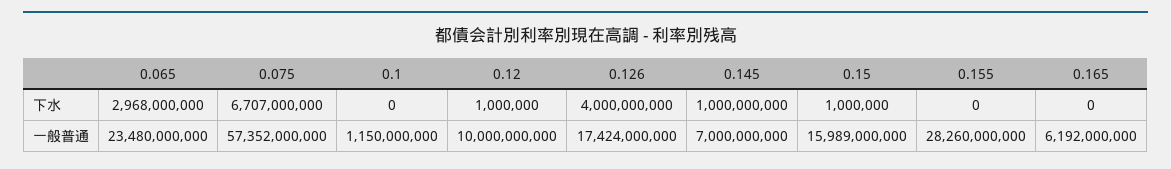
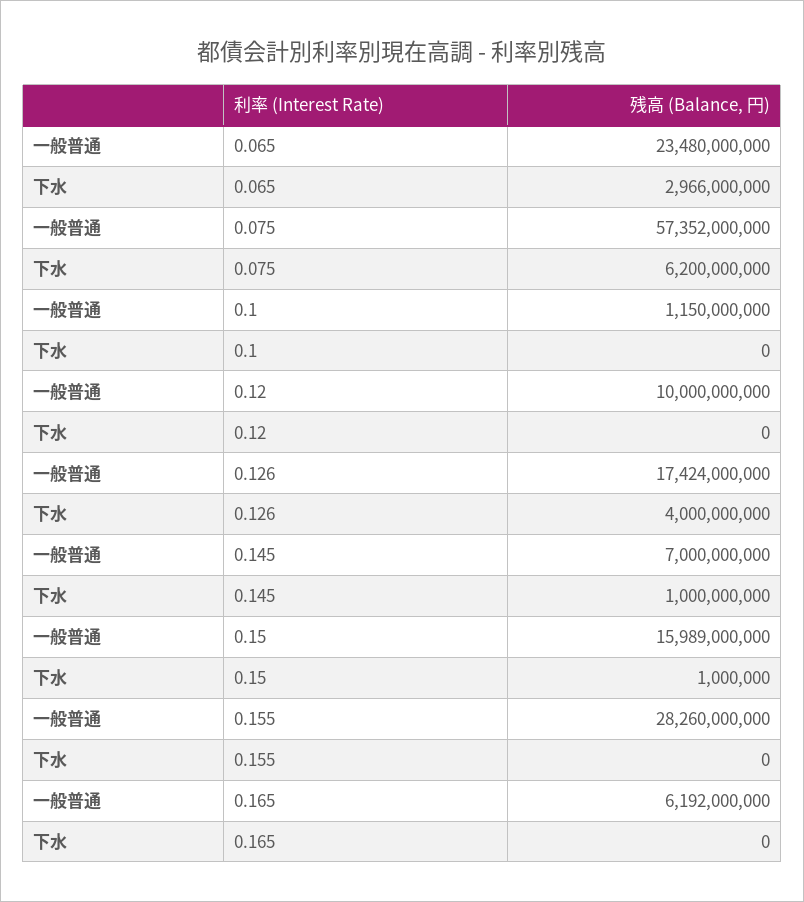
0.065, 下水: 2968000000 -> 2966000000
0.075, 下水: 6707000000 -> 6200000000
0.12, 下水: 1000000 -> 0

